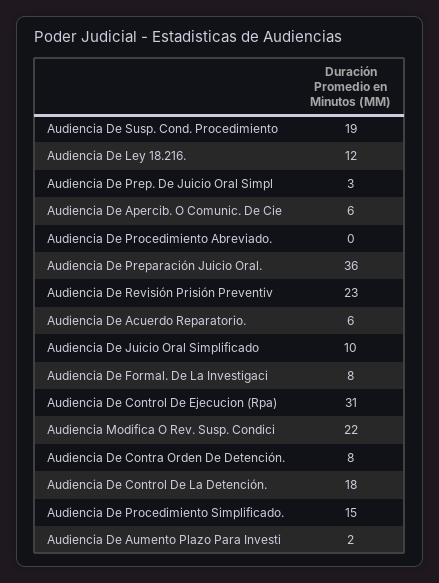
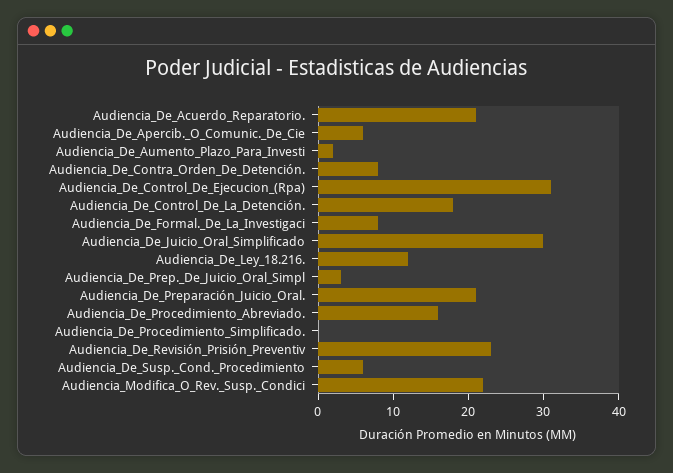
Audiencia De Susp. Cond. Procedimiento: 19 -> 5
Audiencia De Procedimiento Abreviado.: 0 -> 15
Audiencia De Preparación Juicio Oral.: 36 -> 20
Audiencia De Acuerdo Reparatorio.: 6 -> 20
Audiencia De Juicio Oral Simplificado: 10 -> 30
Audiencia De Procedimiento Simplificado.: 15 -> 0

